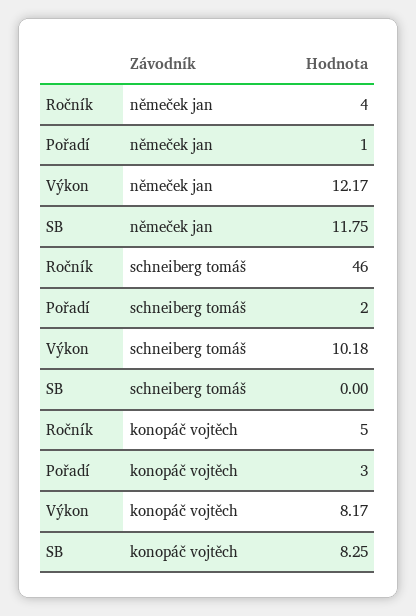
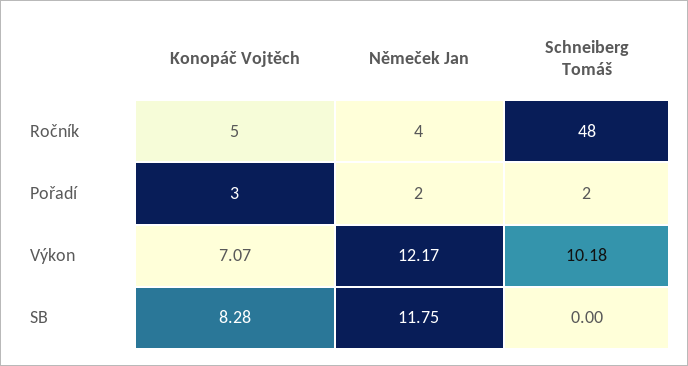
Pořadí, němeček jan: 1 -> 2
Ročník, schneiberg tomáš: 46 -> 48
Výkon, konopáč vojtěch: 8.17 -> 7.07
SB, konopáč vojtěch: 8.25 -> 8.28

